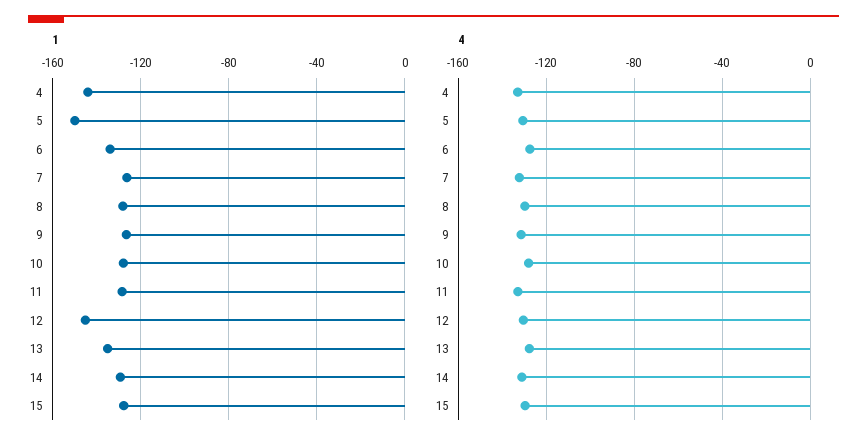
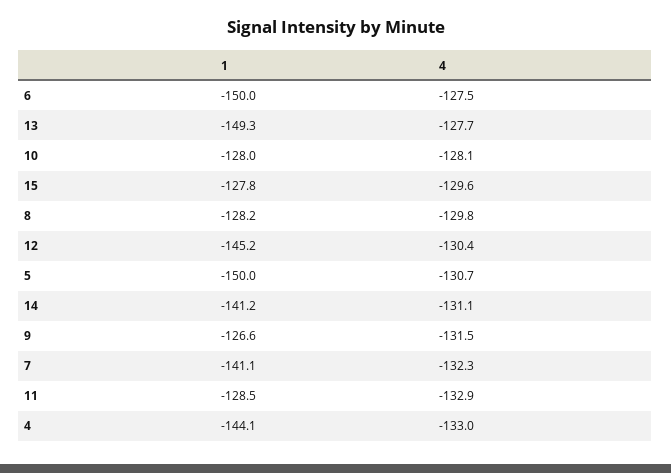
1, 6: -135 -> -150
1, 7: -125 -> -141.1
1, 13: -135 -> -149.3
1, 14: -130 -> -141.2

